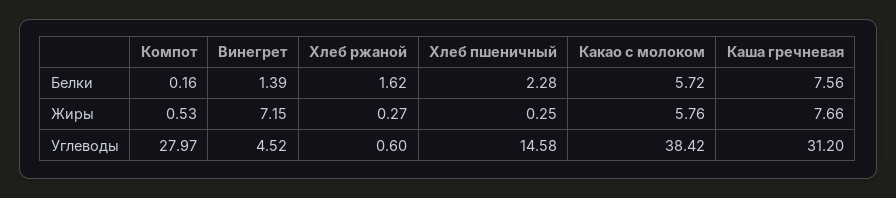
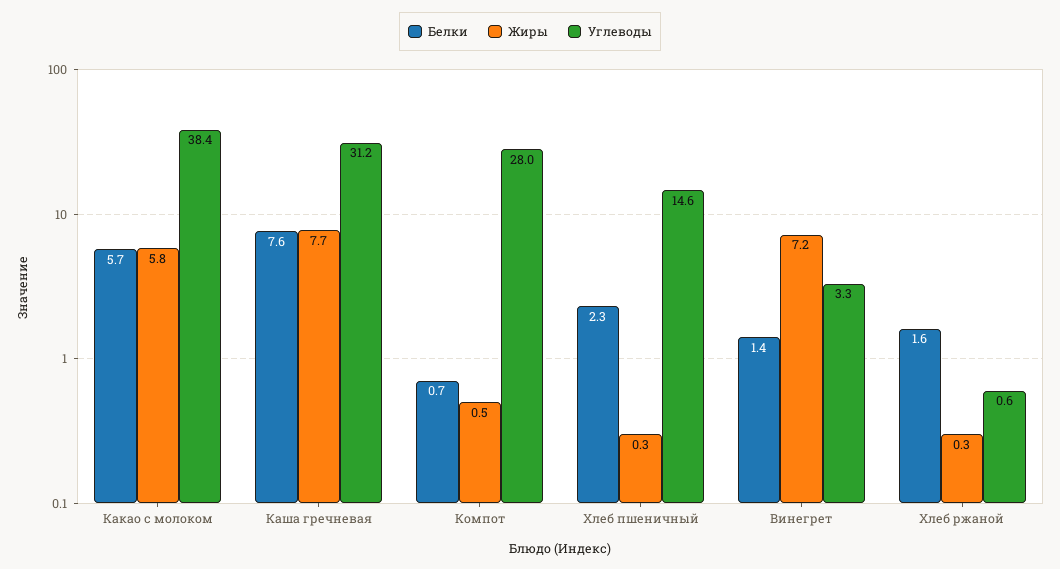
Белки, Компот: 0.16 -> 0.7
Углеводы, Винегрет: 4.52 -> 3.3

